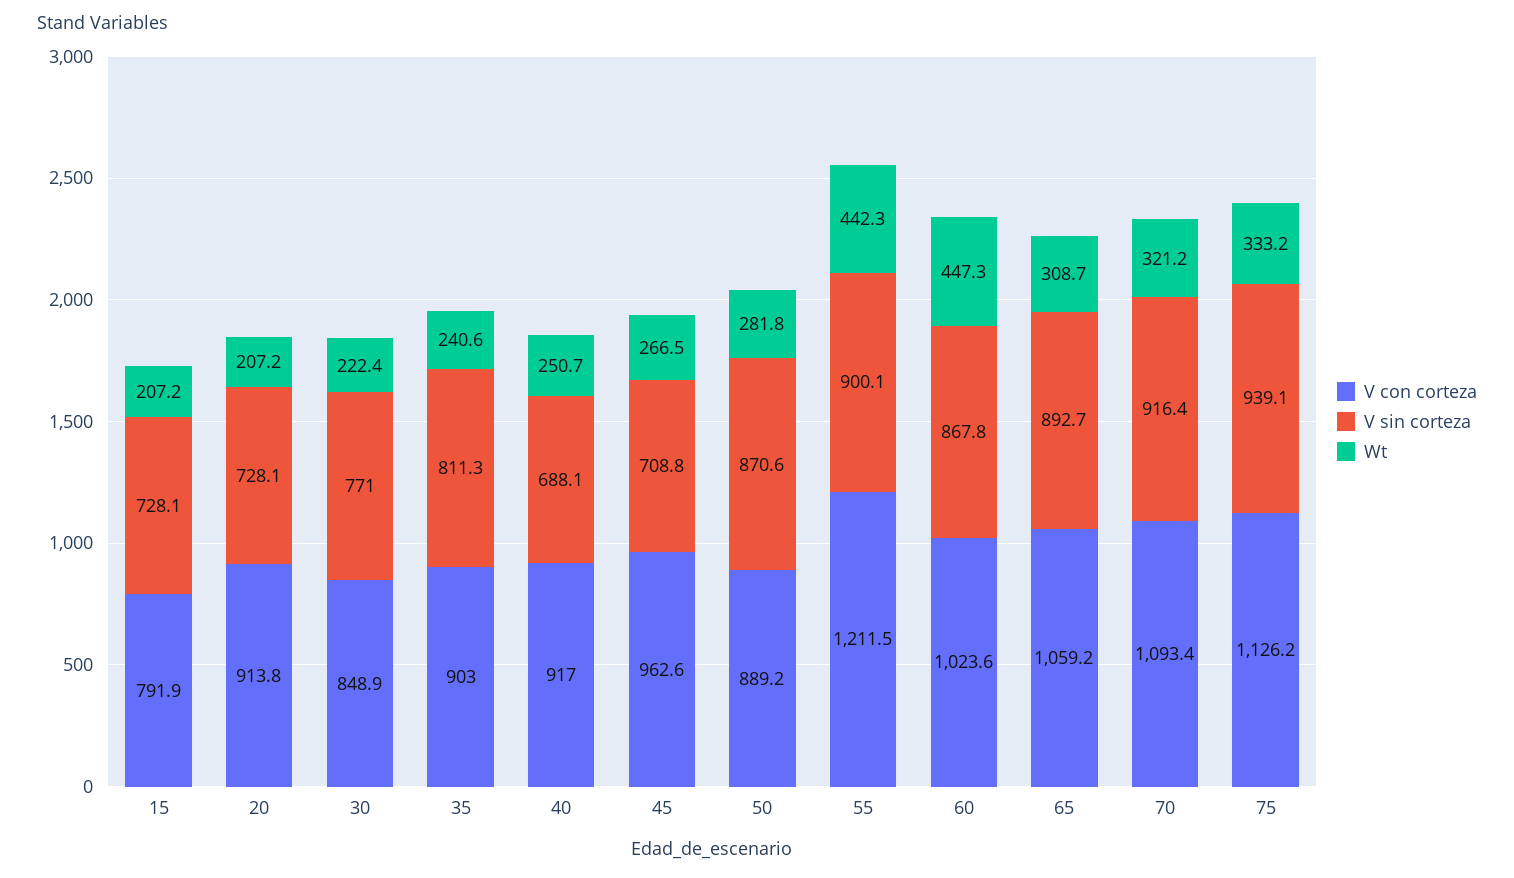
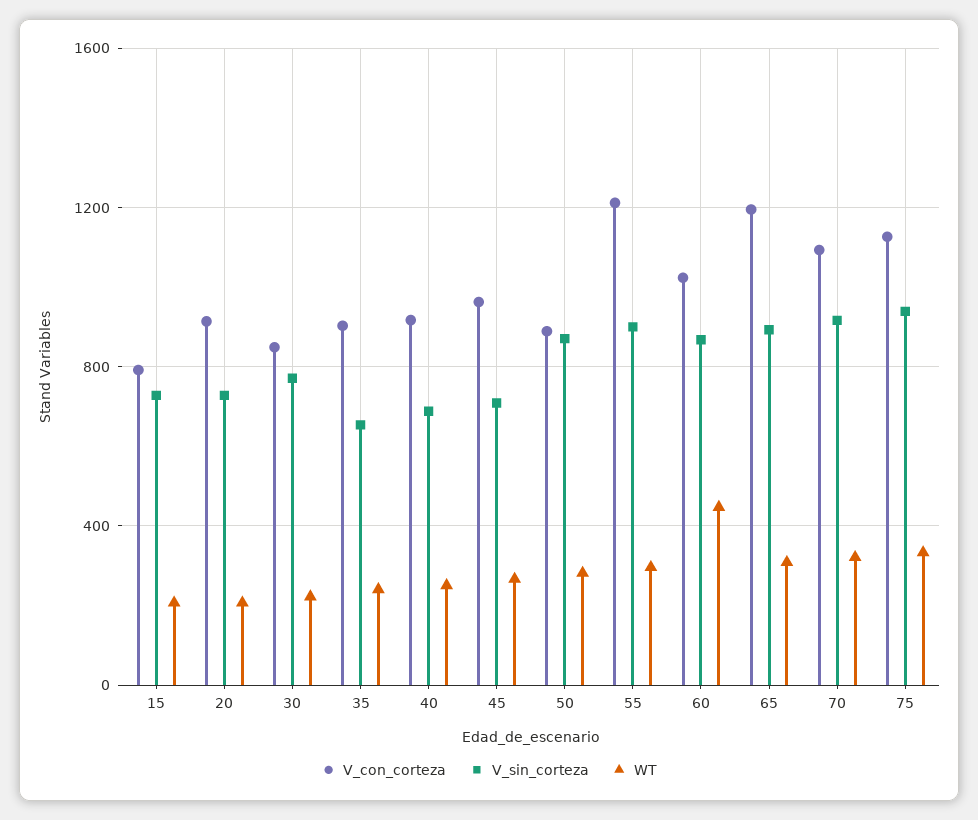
V sin corteza, 35: 811.3 -> 650
Wt, 55: 442.3 -> 300
V con corteza, 65: 1059.2 -> 1200

